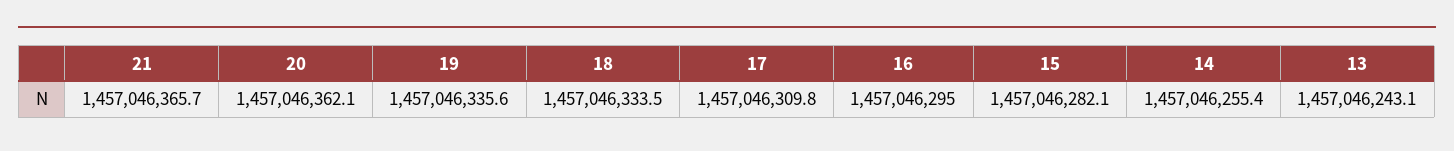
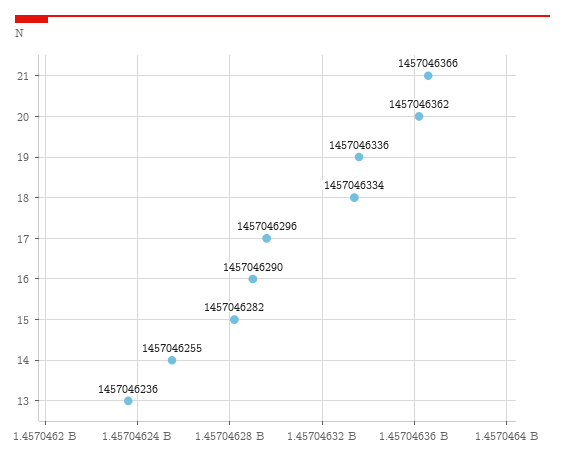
17: 1457046309.8 -> 1457046296
16: 1457046295 -> 1457046290
13: 1457046243.1 -> 1457046236

